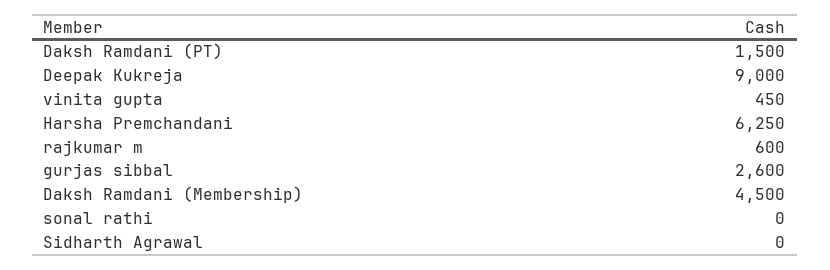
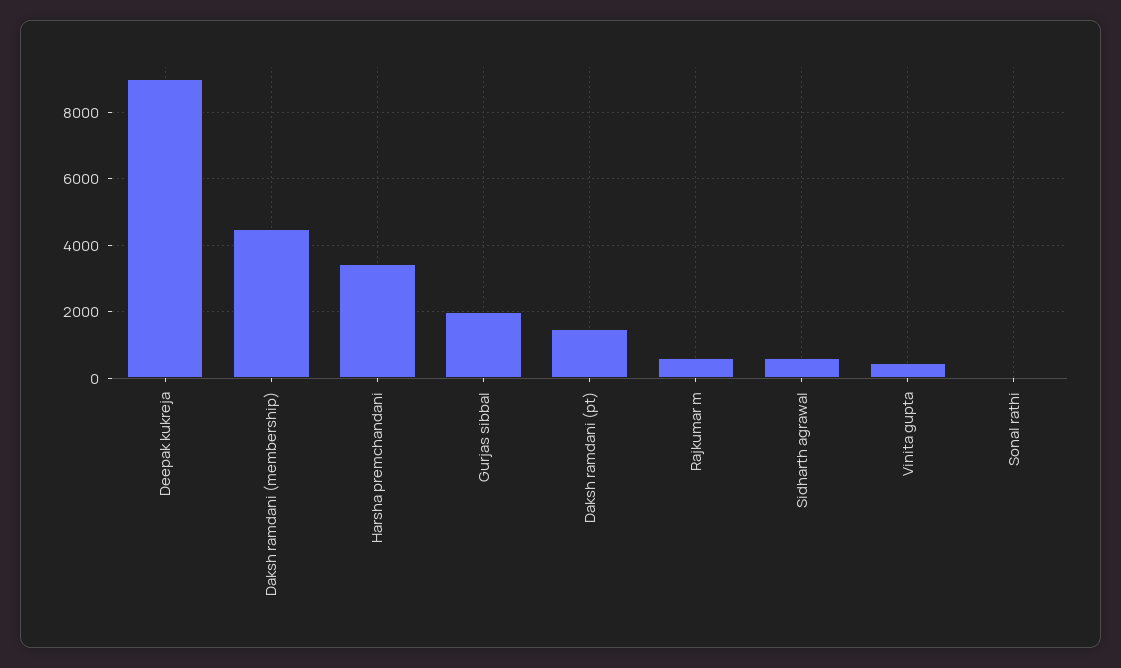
Harsha Premchandani: 6250 -> 3400
gurjas sibbal: 2600 -> 2000
Sidharth Agrawal: 0 -> 600

